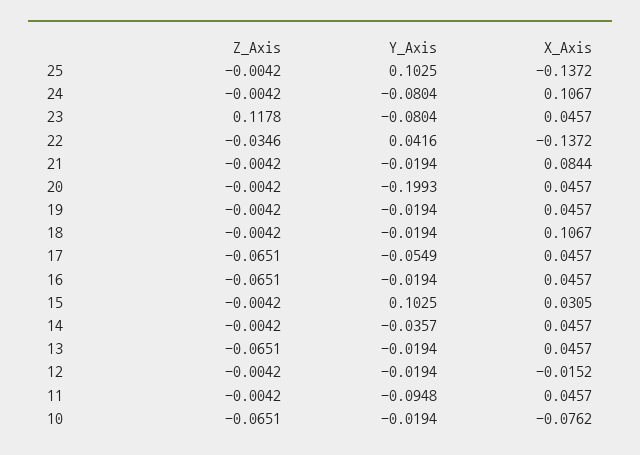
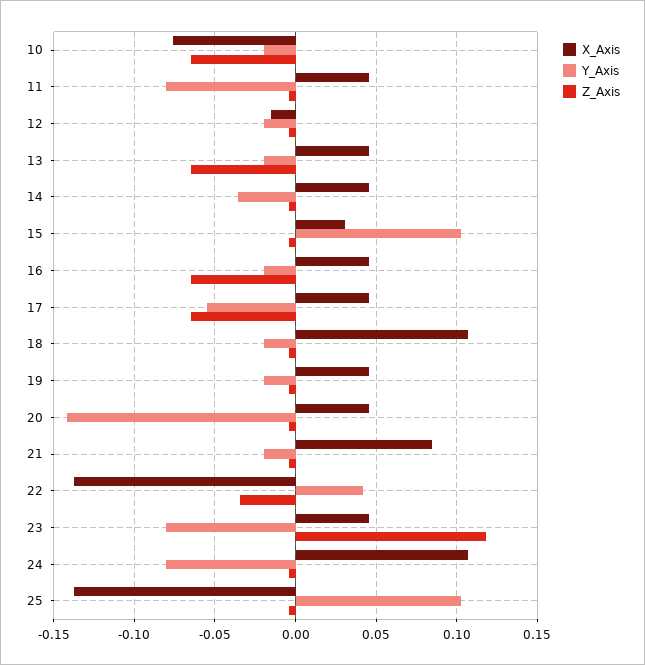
Y_Axis, 20: -0.1993 -> -0.14
Y_Axis, 11: -0.0948 -> -0.08

